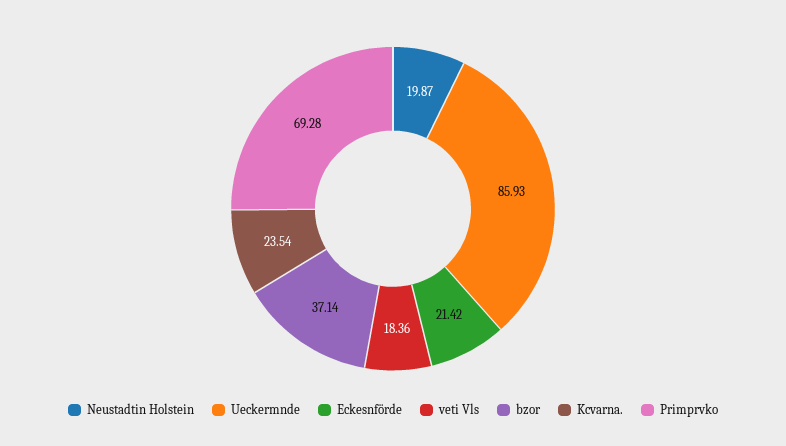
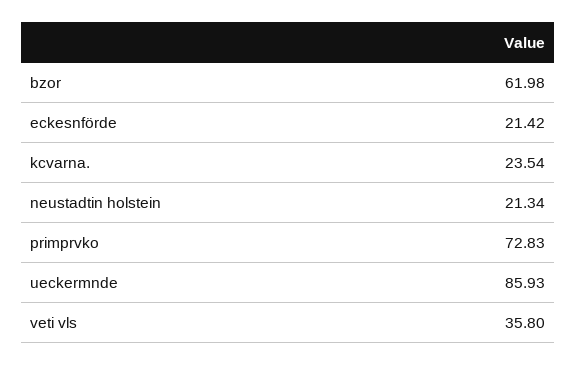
Neustadtin Holstein: 19.87 -> 21.34
veti Vls: 18.36 -> 35.8
bzor: 37.14 -> 61.98
Primprvko: 69.28 -> 72.83

